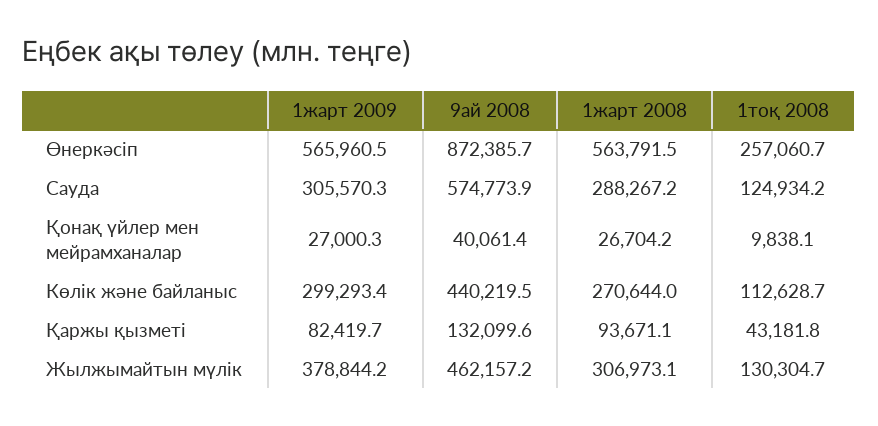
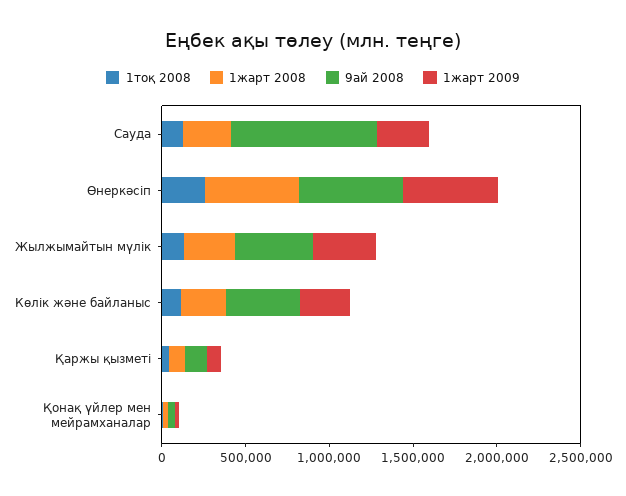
9ай 2008, Өнеркәсіп: 872385.7 -> 600000
9ай 2008, Сауда: 574773.9 -> 900000

